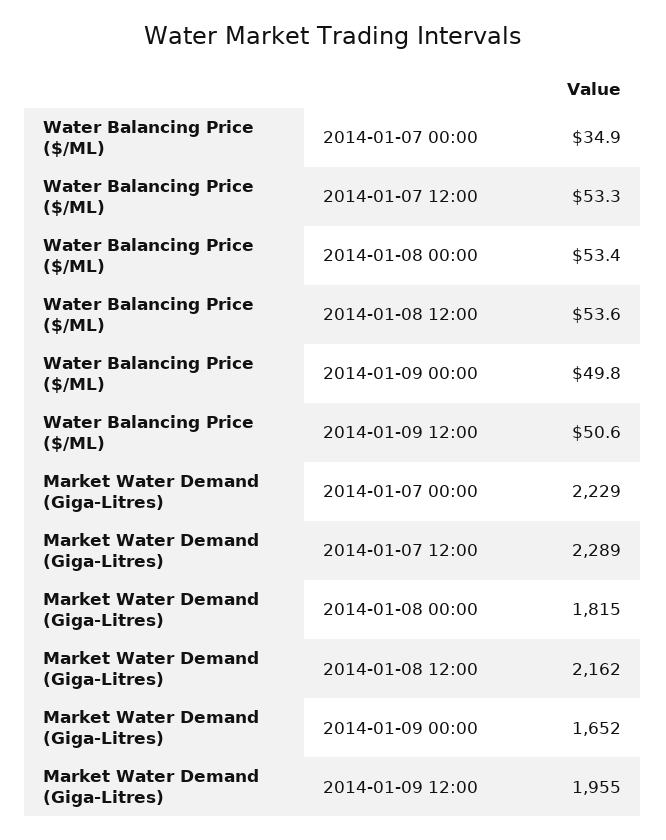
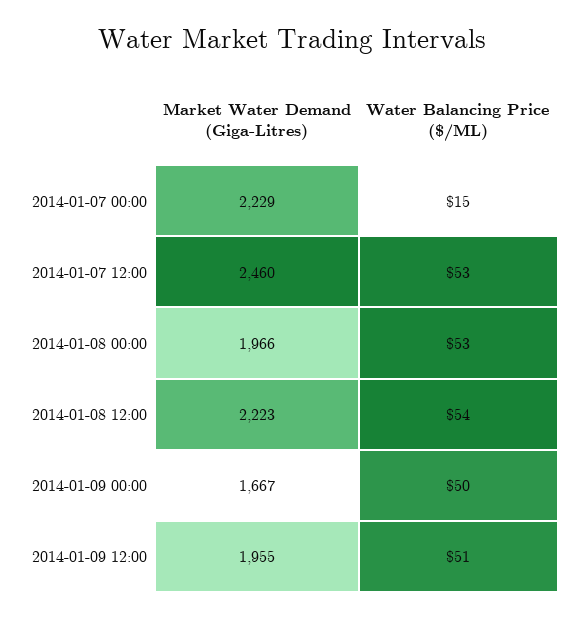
Water Balancing Price ($/ML), 2014-01-07 00:00: 34.9 -> 15
Market Water Demand (Giga-Litres), 2014-01-07 12:00: 2289 -> 2460
Market Water Demand (Giga-Litres), 2014-01-08 00:00: 1815 -> 1966
Market Water Demand (Giga-Litres), 2014-01-08 12:00: 2162 -> 2223
Market Water Demand (Giga-Litres), 2014-01-09 00:00: 1652 -> 1667

